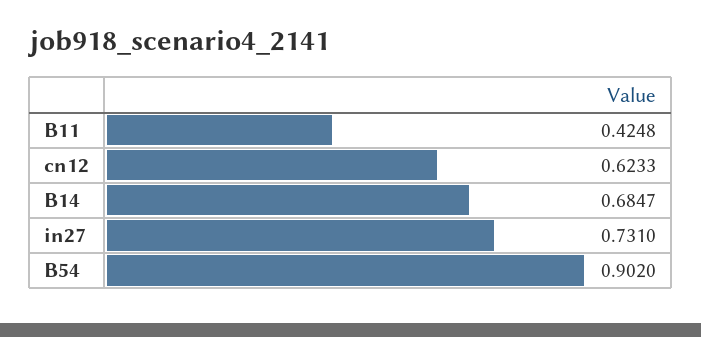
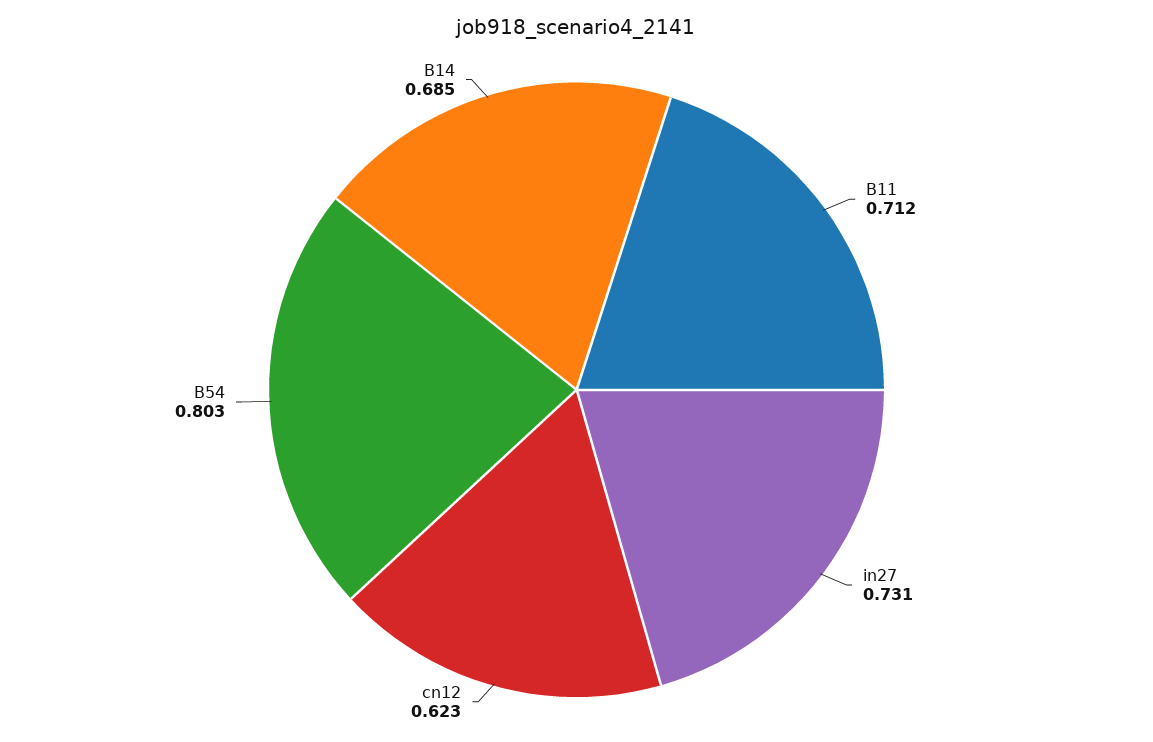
B11: 0.4248 -> 0.712
B54: 0.902 -> 0.803

